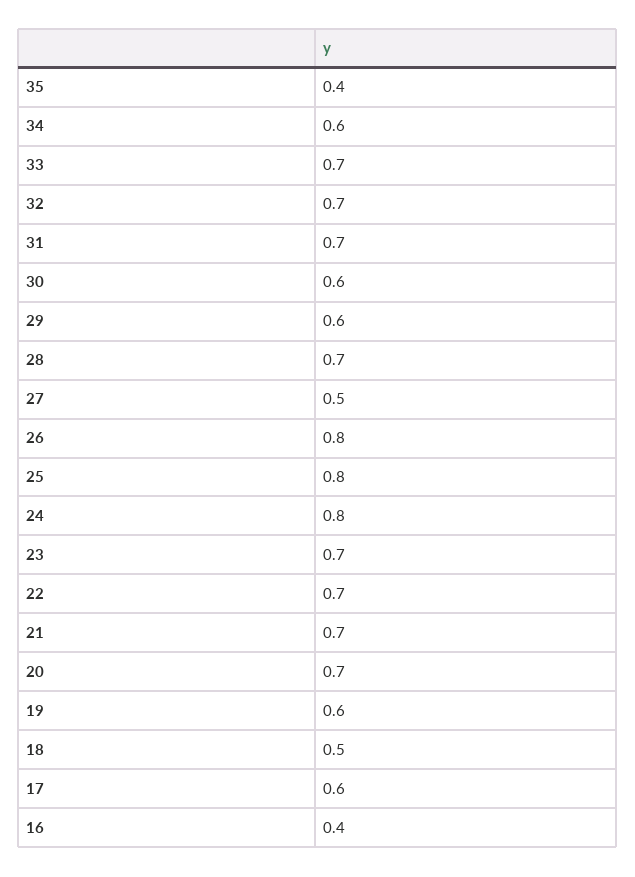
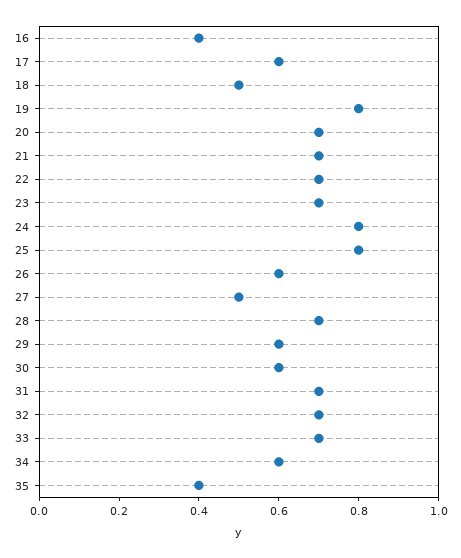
26: 0.8 -> 0.6
19: 0.6 -> 0.8

